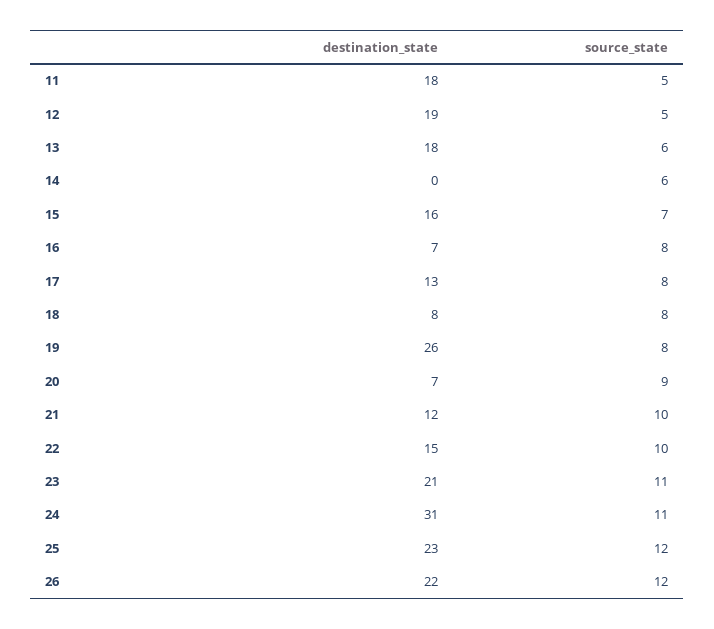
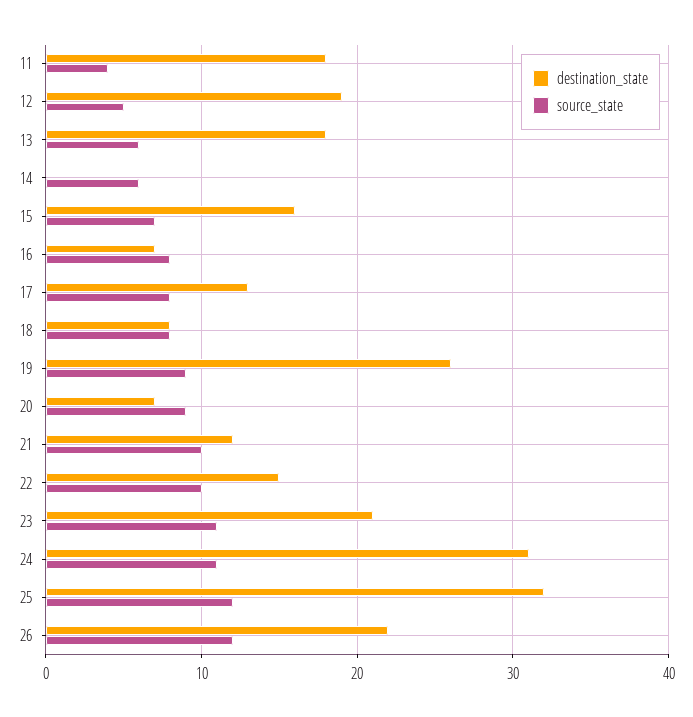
source_state, 11: 5 -> 4
source_state, 19: 8 -> 9
destination_state, 25: 23 -> 32

